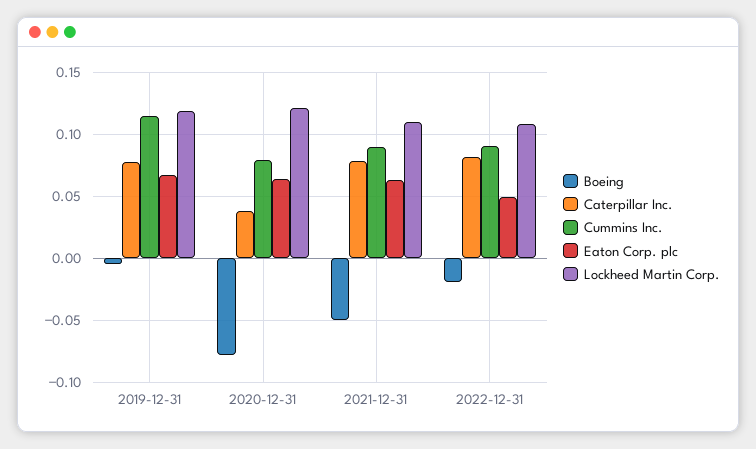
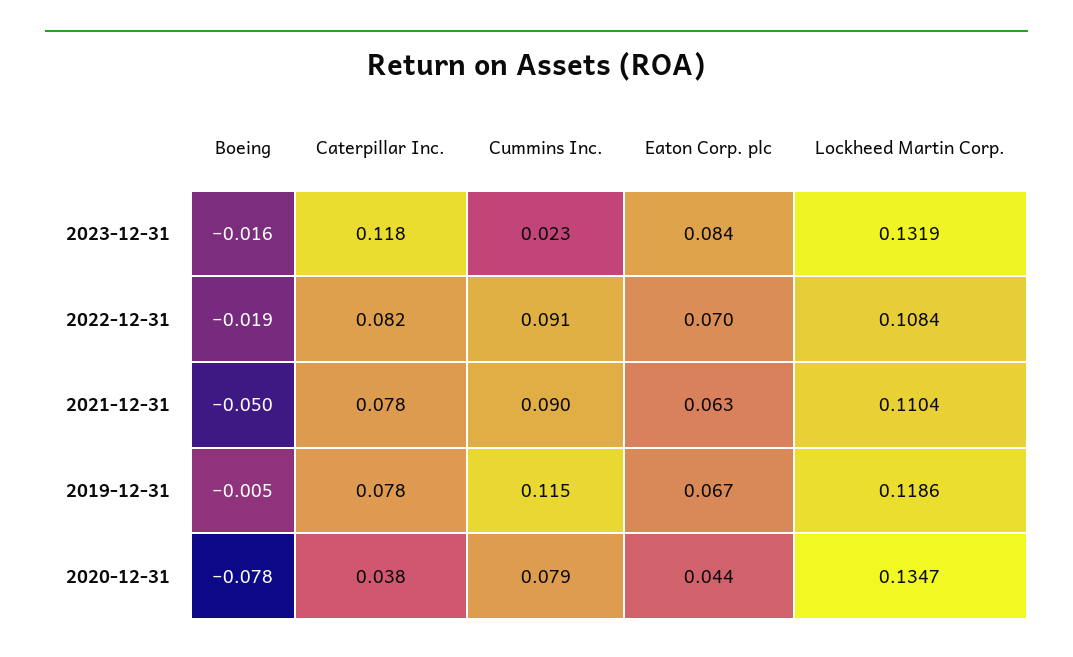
Eaton Corp. plc, 2020-12-31: 0.065 -> 0.044
Lockheed Martin Corp., 2020-12-31: 0.12 -> 0.1347
Eaton Corp. plc, 2022-12-31: 0.05 -> 0.07
Boeing, 2023-12-31: none -> -0.016
Caterpillar Inc., 2023-12-31: none -> 0.118
Cummins Inc., 2023-12-31: none -> 0.023
Eaton Corp. plc, 2023-12-31: none -> 0.084
Lockheed Martin Corp., 2023-12-31: none -> 0.1319

